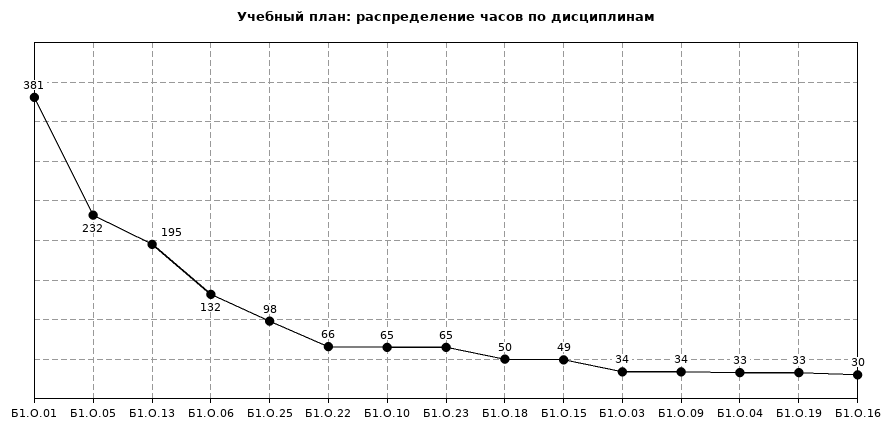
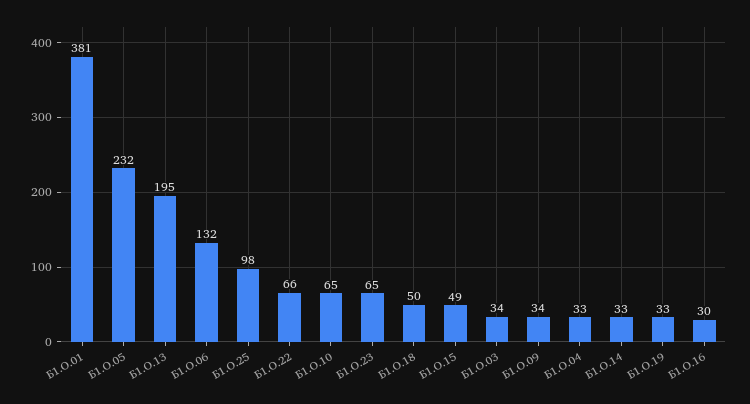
Б1.О.14: none -> 33

